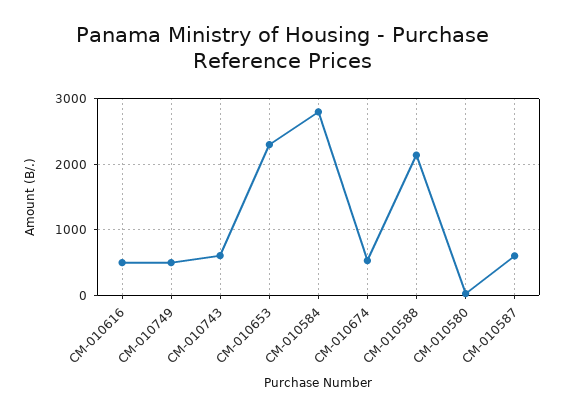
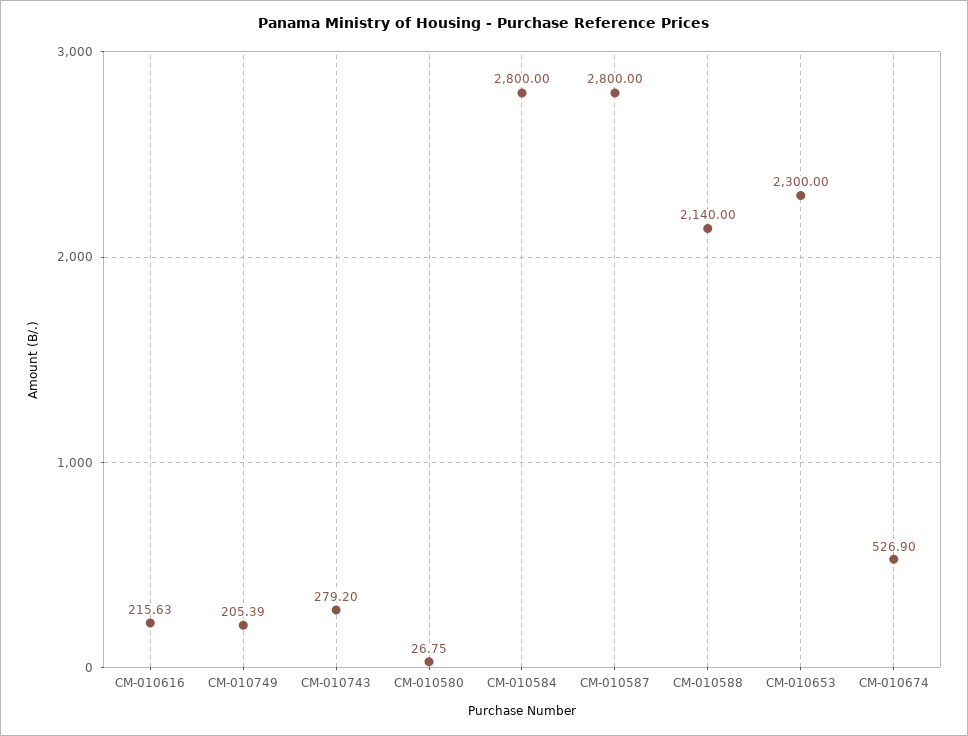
CM-010616: 500 -> 215.63
CM-010749: 500 -> 205.39
CM-010743: 600 -> 279.2
CM-010587: 600 -> 2800

